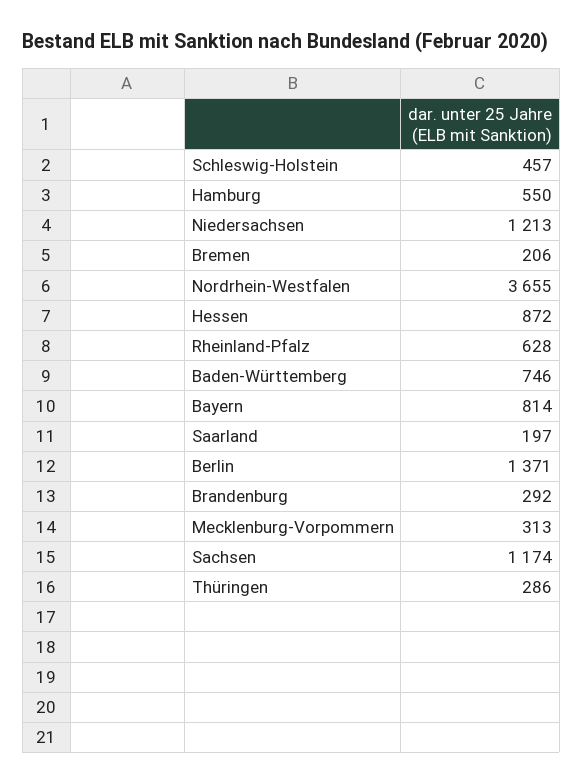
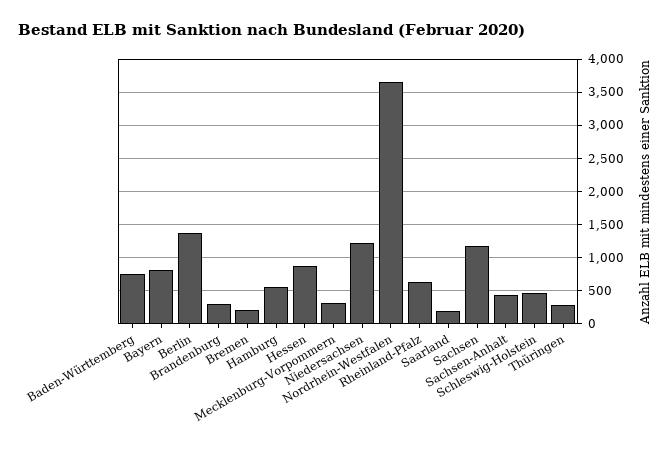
Sachsen-Anhalt: none -> 400

